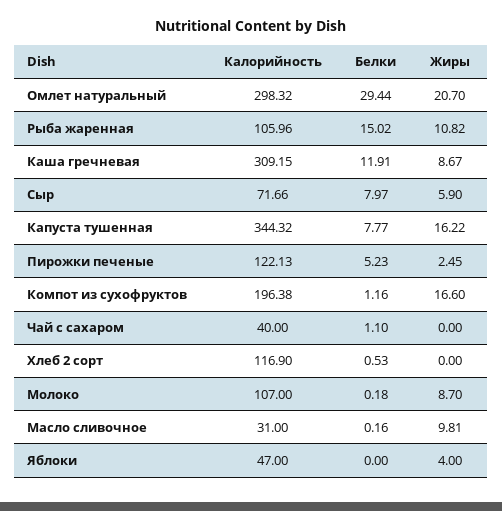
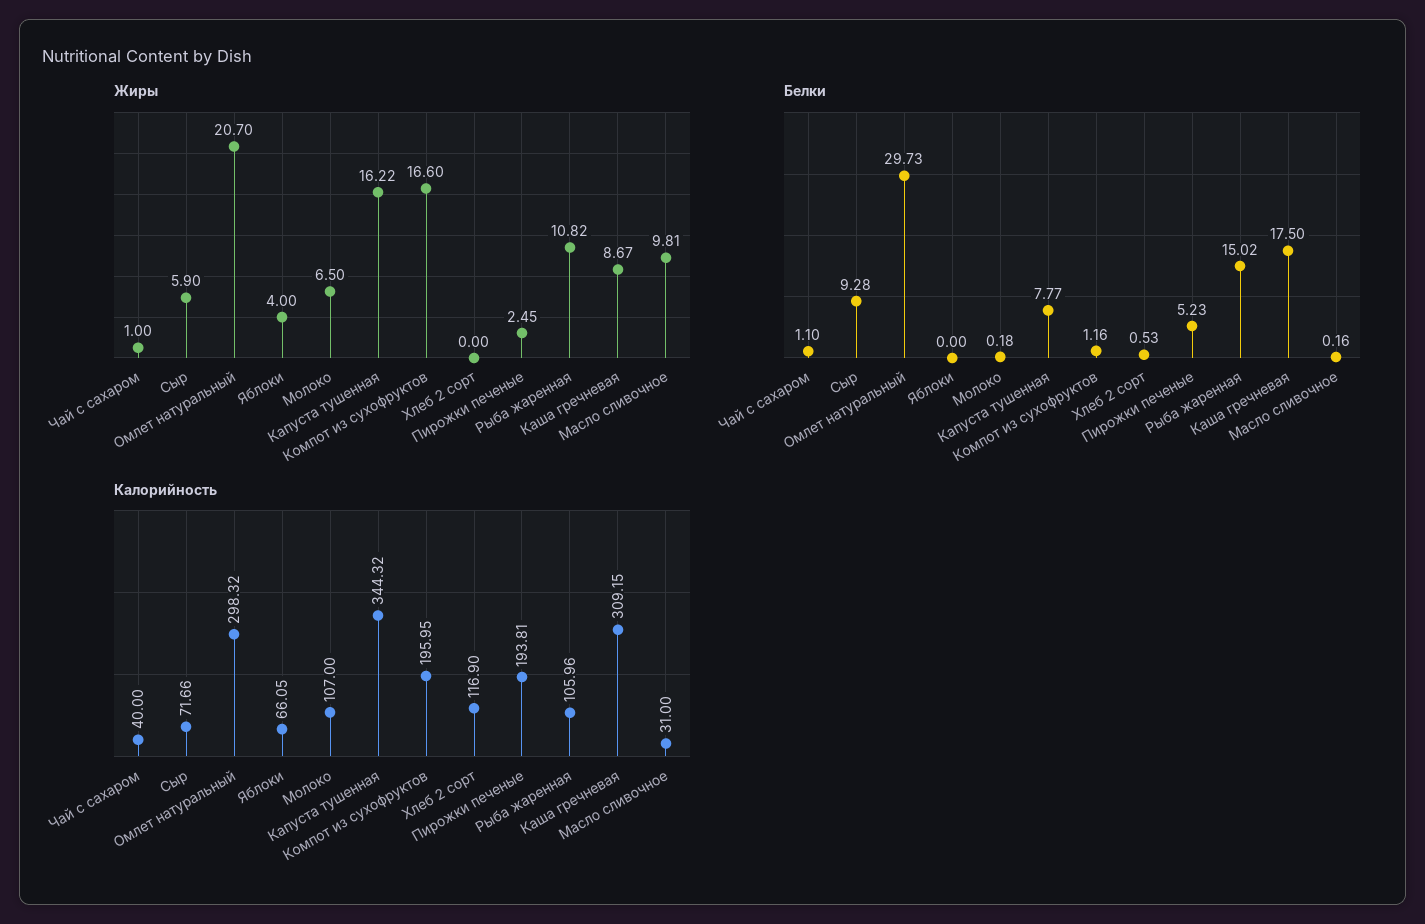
Белки, Омлет натуральный: 29.44 -> 29.73
Белки, Каша гречневая: 11.91 -> 17.5
Белки, Сыр: 7.97 -> 9.28
Калорийность, Пирожки печеные: 122.13 -> 193.81
Калорийность, Компот из сухофруктов: 196.38 -> 195.95
Жиры, Чай с сахаром: 0 -> 1
Жиры, Молоко: 8.7 -> 6.5
Калорийность, Яблоки: 47 -> 66.05

